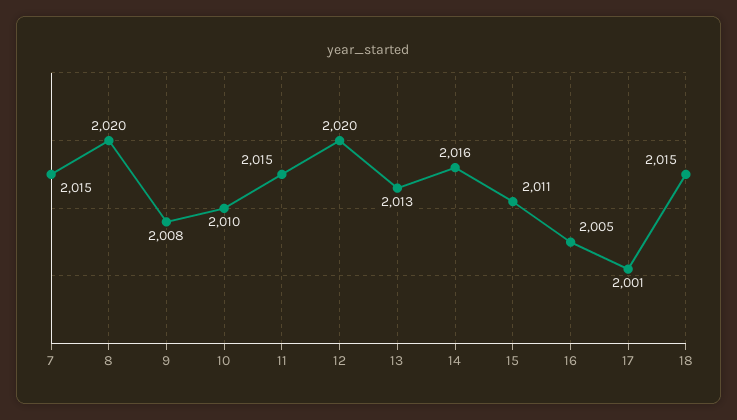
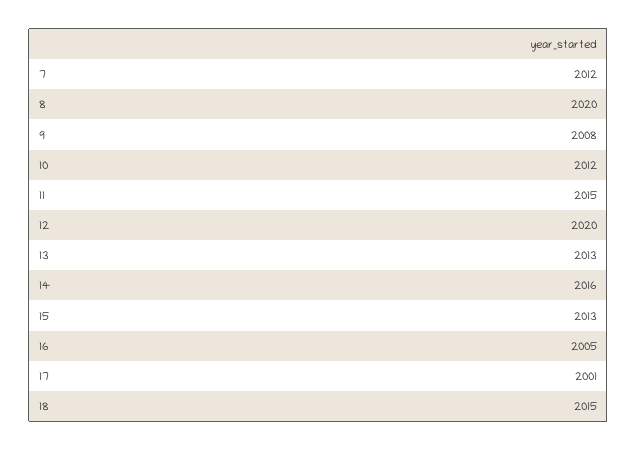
7: 2015 -> 2012
10: 2010 -> 2012
15: 2011 -> 2013

